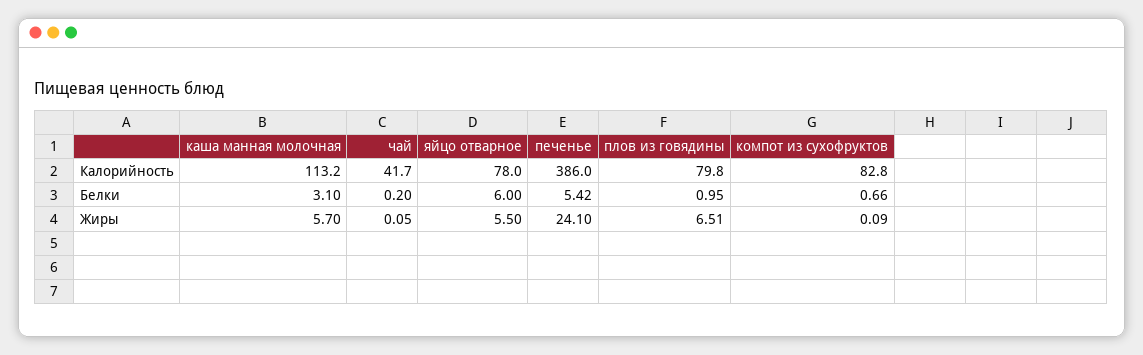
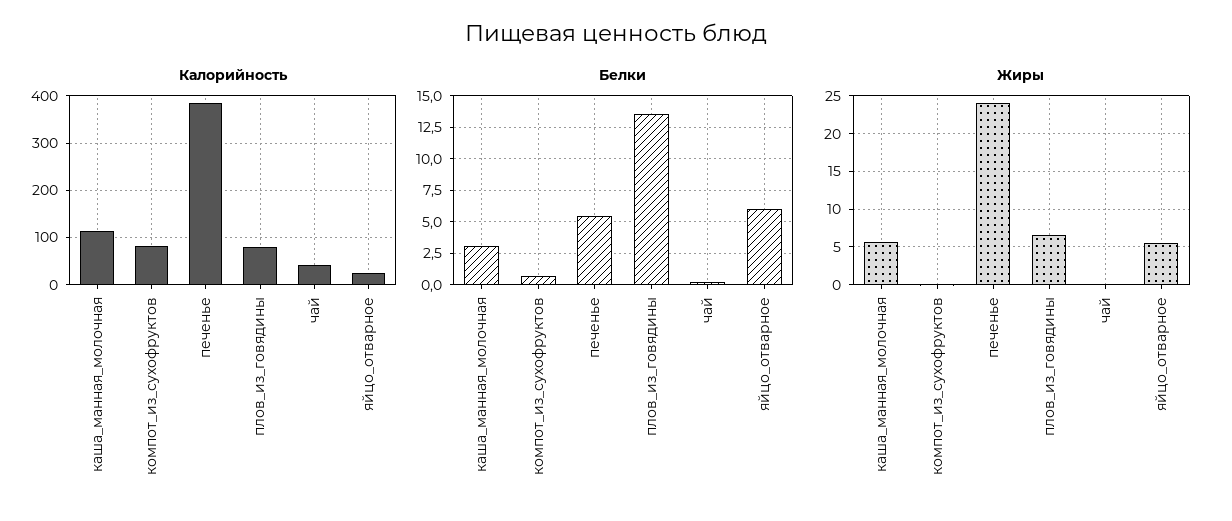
Калорийность, яйцо отварное: 78 -> 20
Белки, плов из говядины: 0.95 -> 13.5

